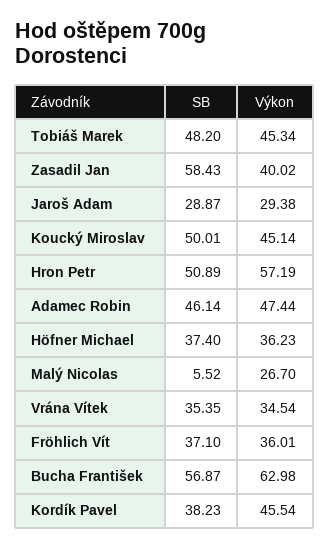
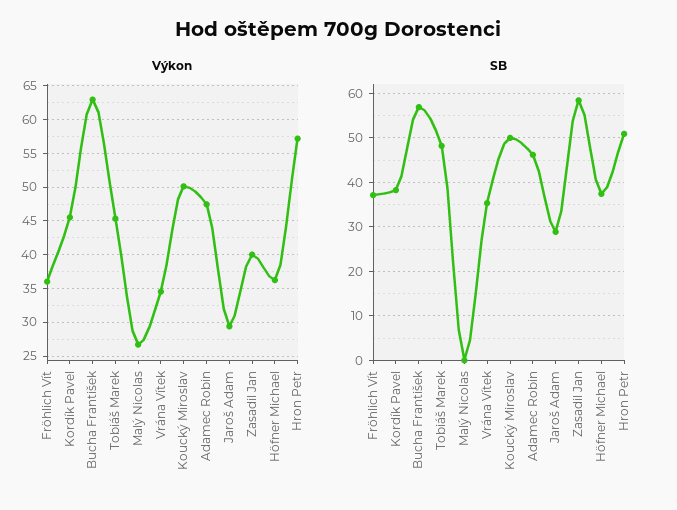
Výkon, Koucký Miroslav: 45.14 -> 50
SB, Malý Nicolas: 5.52 -> 0

